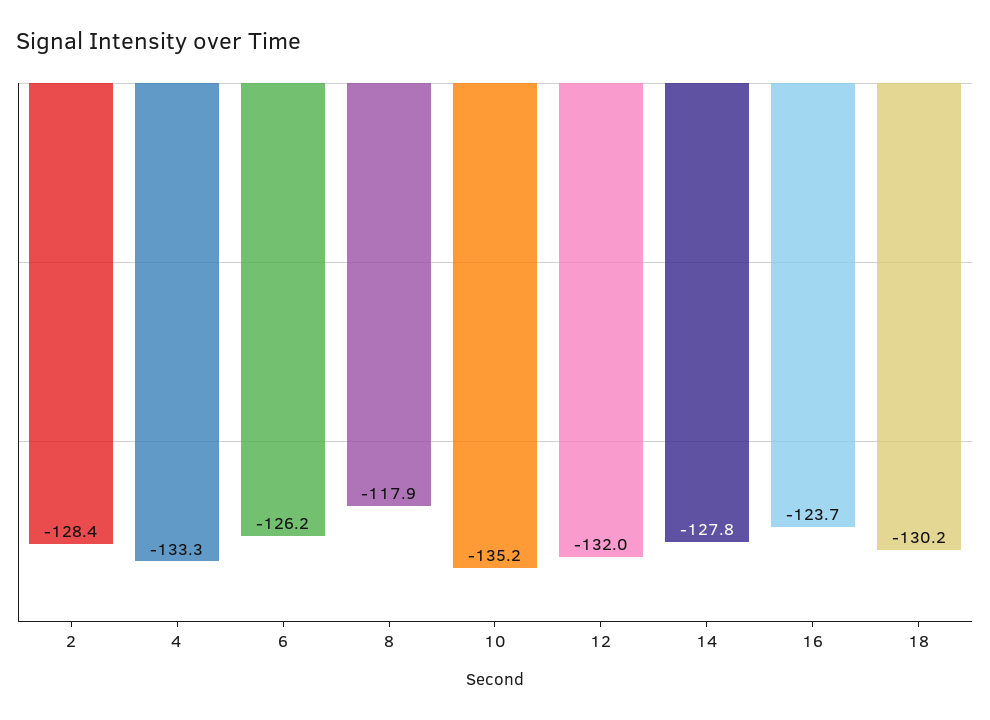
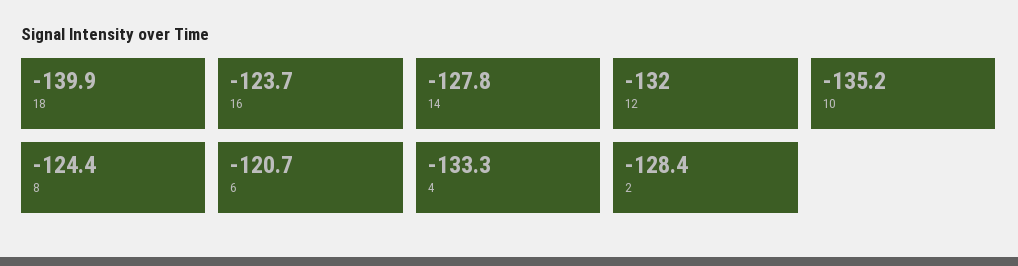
6: -126.2 -> -120.7
8: -117.9 -> -124.4
18: -130.2 -> -139.9

